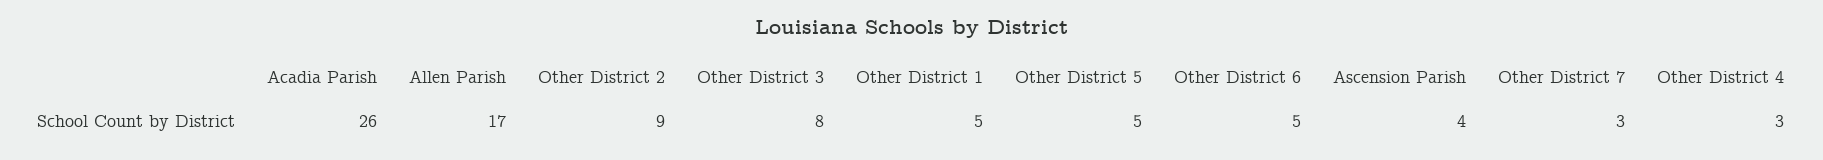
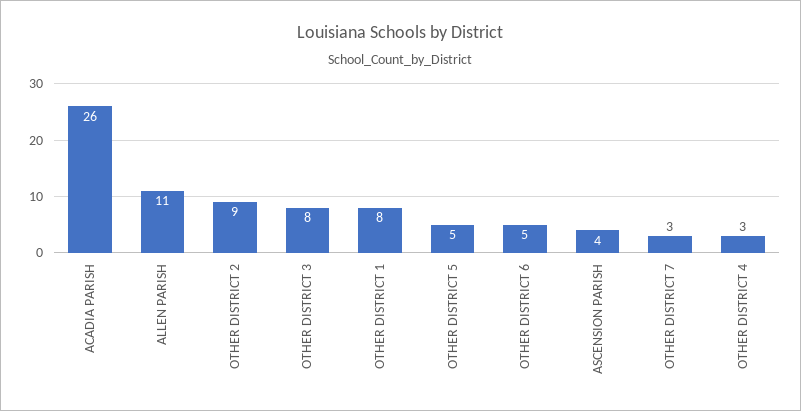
Allen Parish: 17 -> 11
Other District 1: 5 -> 8

